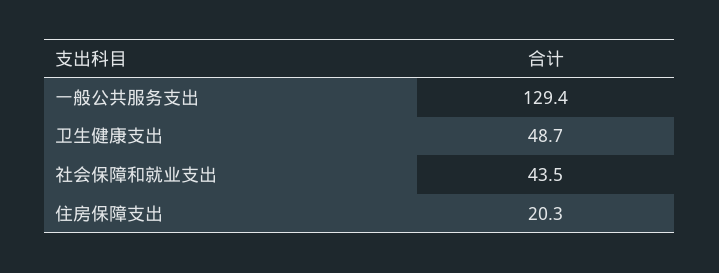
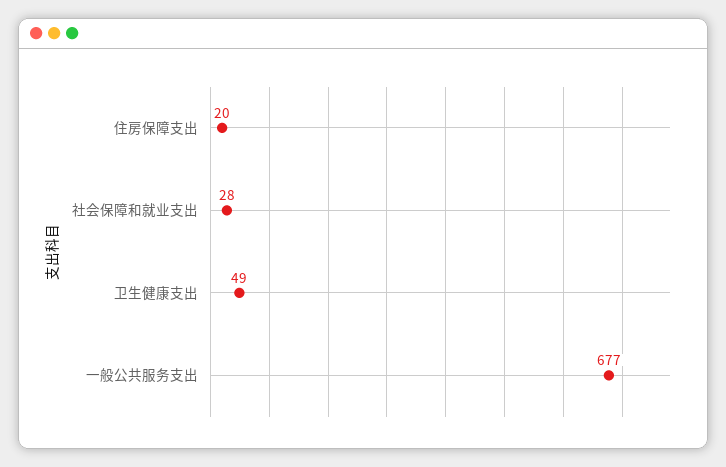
一般公共服务支出: 129.4 -> 677
社会保障和就业支出: 43.5 -> 28

